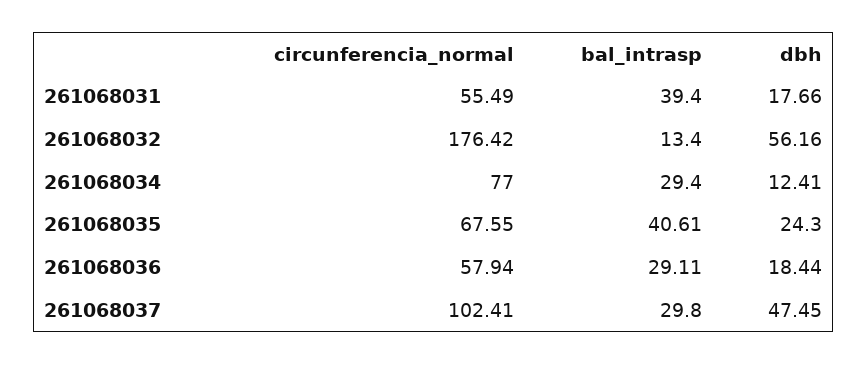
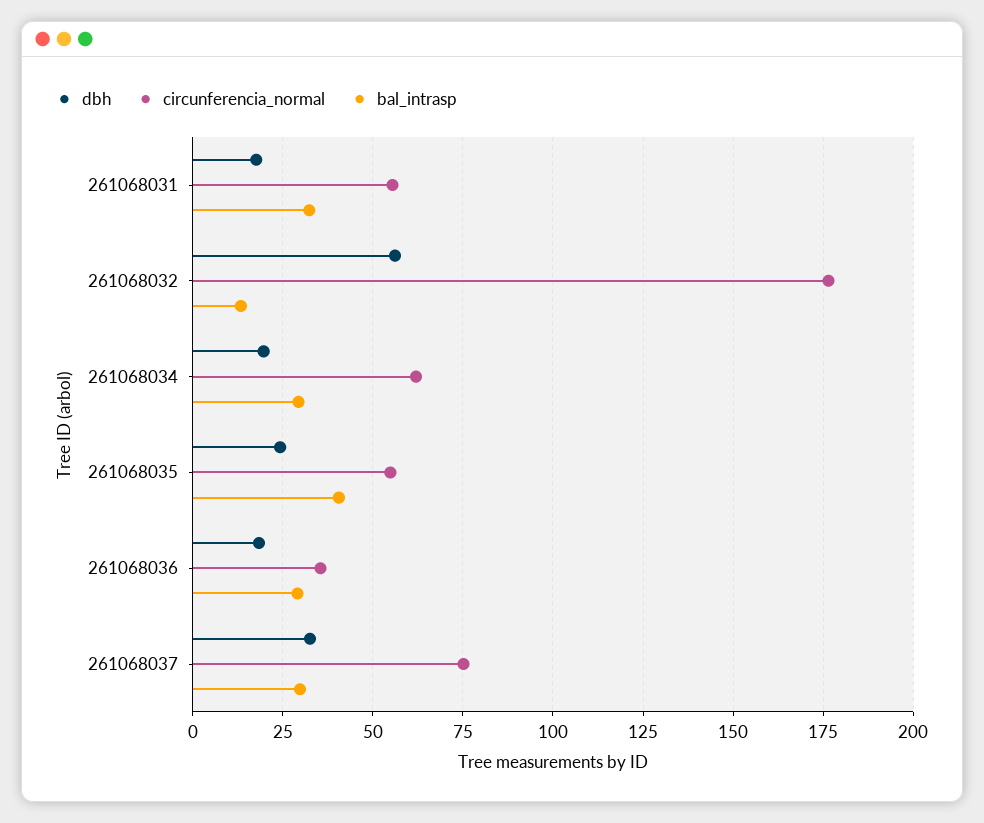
bal_intrasp, 261068031: 39.4 -> 32.5
circunferencia_normal, 261068034: 77 -> 62.5
dbh, 261068034: 12.41 -> 20
circunferencia_normal, 261068035: 67.55 -> 55
circunferencia_normal, 261068036: 57.94 -> 35
circunferencia_normal, 261068037: 102.41 -> 75
dbh, 261068037: 47.45 -> 32.5

